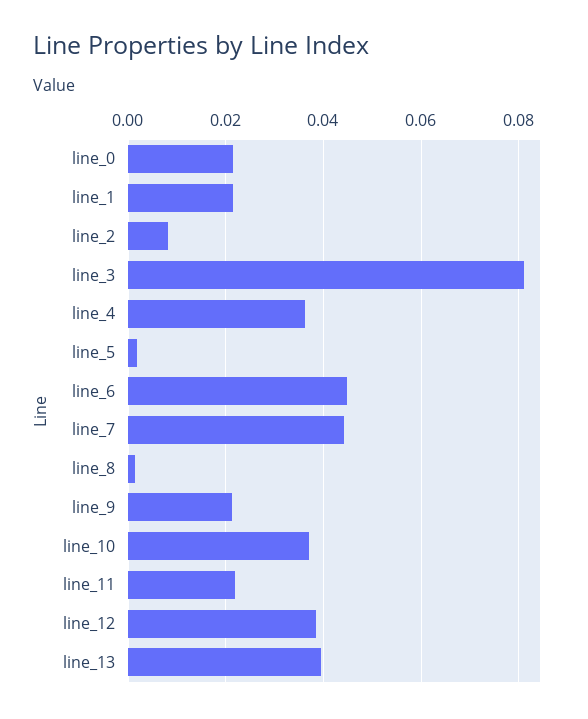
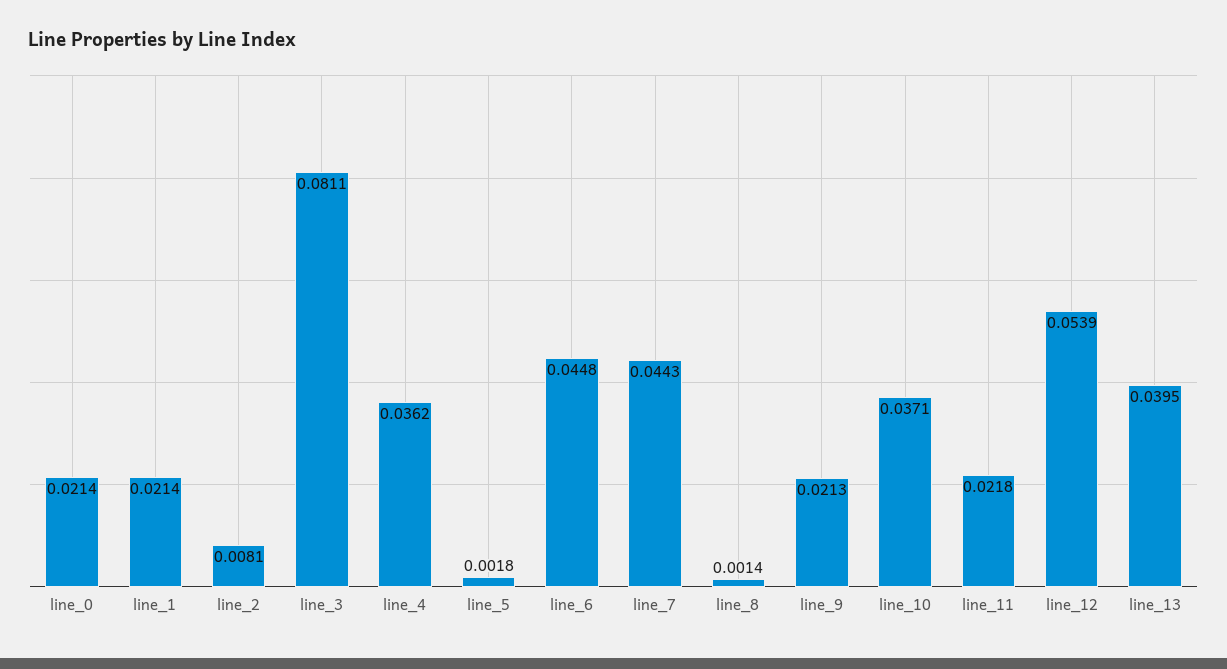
line_12: 0.038 -> 0.0539

